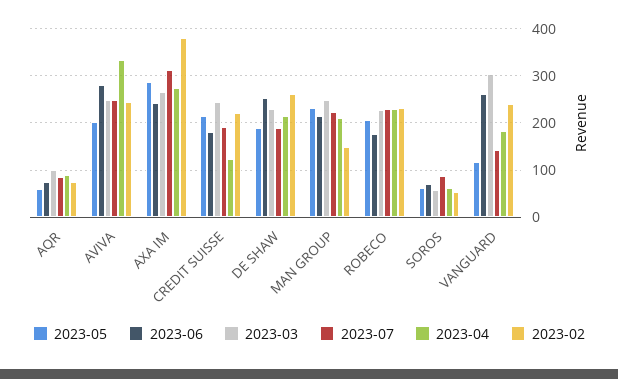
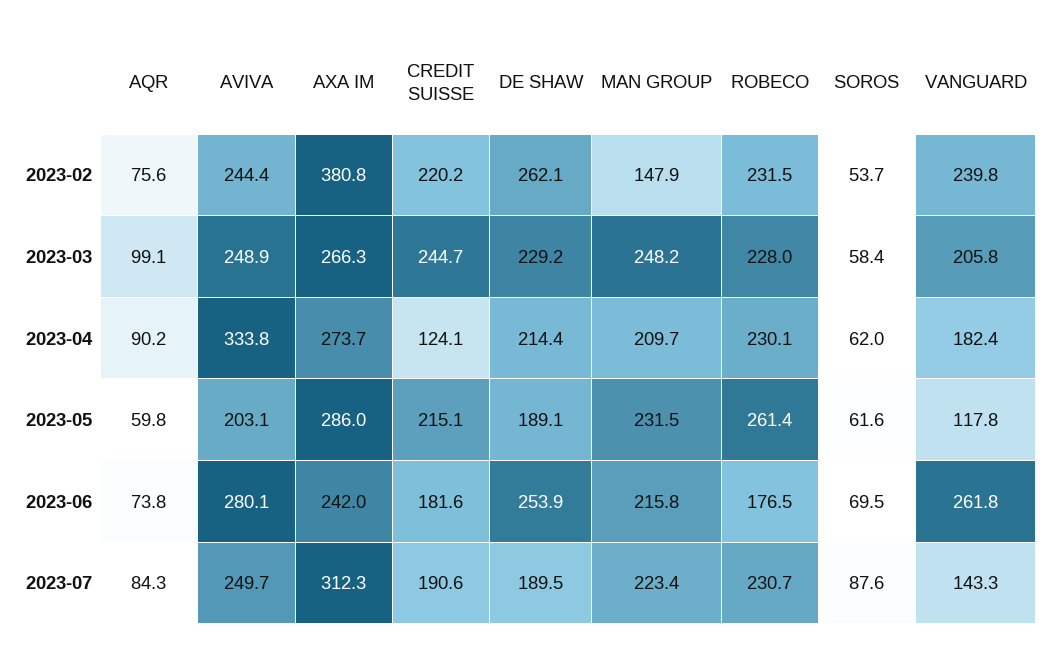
2023-05, ROBECO: 200 -> 261.4
2023-03, VANGUARD: 300 -> 205.8

